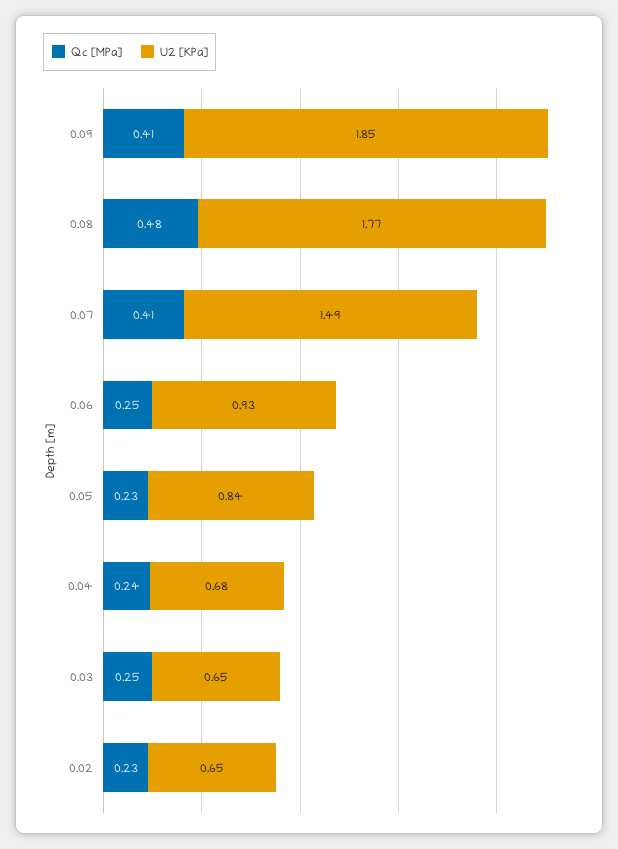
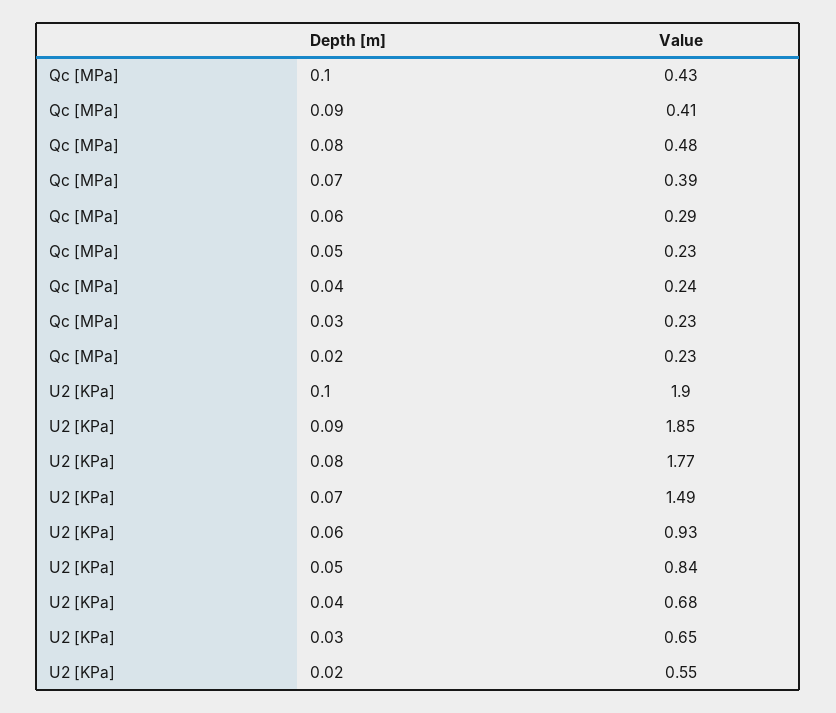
Qc [MPa], 0.07: 0.41 -> 0.39
Qc [MPa], 0.06: 0.25 -> 0.29
Qc [MPa], 0.03: 0.25 -> 0.23
U2 [KPa], 0.02: 0.65 -> 0.55
Qc [MPa], 0.1: none -> 0.43
U2 [KPa], 0.1: none -> 1.9

